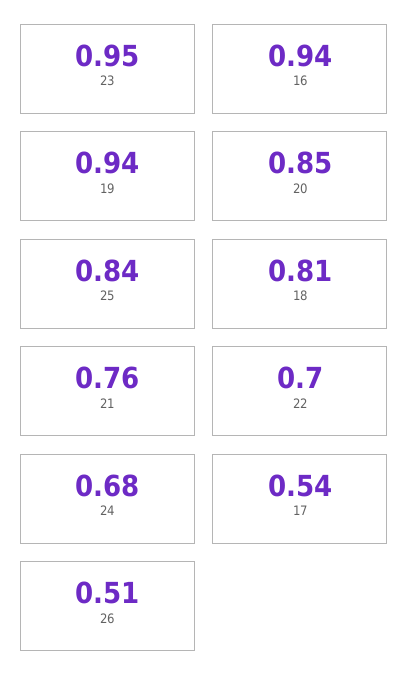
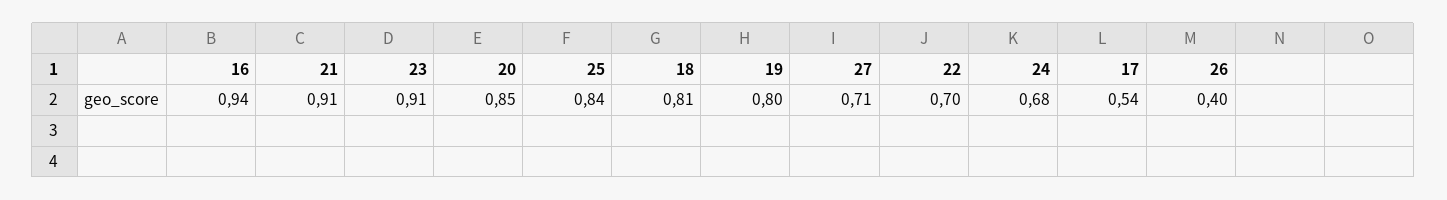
23: 0.95 -> 0.91
19: 0.94 -> 0.8
21: 0.76 -> 0.91
26: 0.51 -> 0.4
27: none -> 0.71

